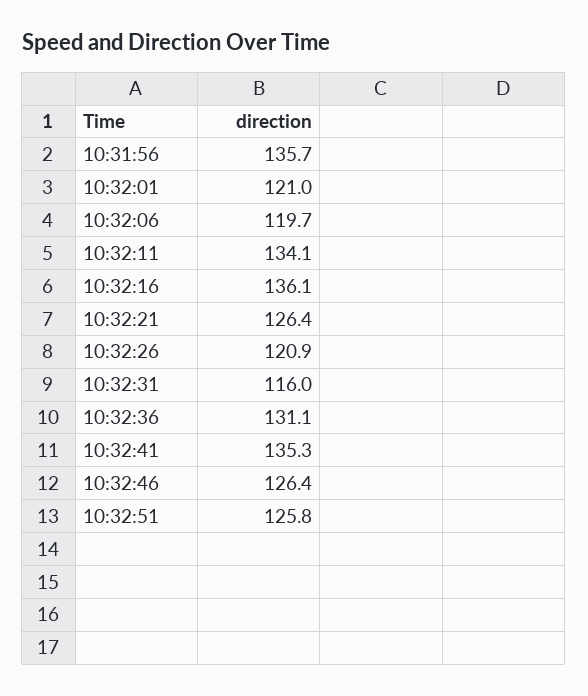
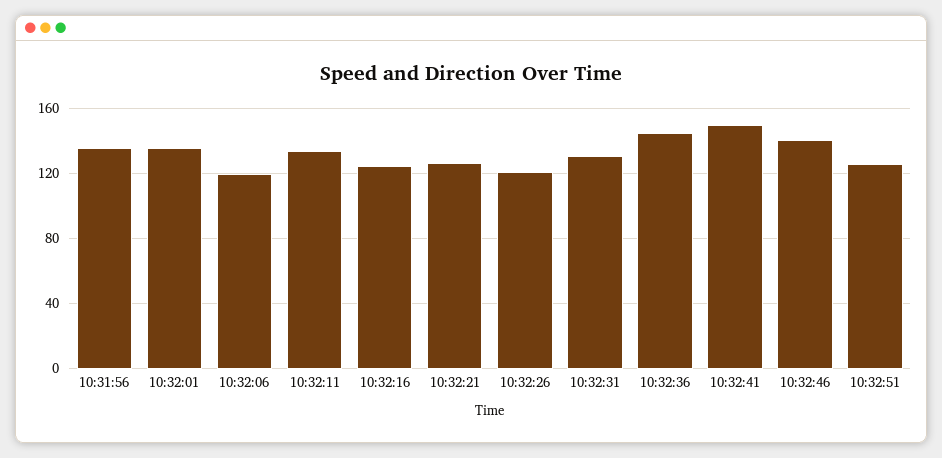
10:32:01: 121 -> 135
10:32:16: 136.1 -> 125
10:32:31: 116 -> 130
10:32:36: 131.1 -> 145
10:32:41: 135.3 -> 150
10:32:46: 126.4 -> 140

